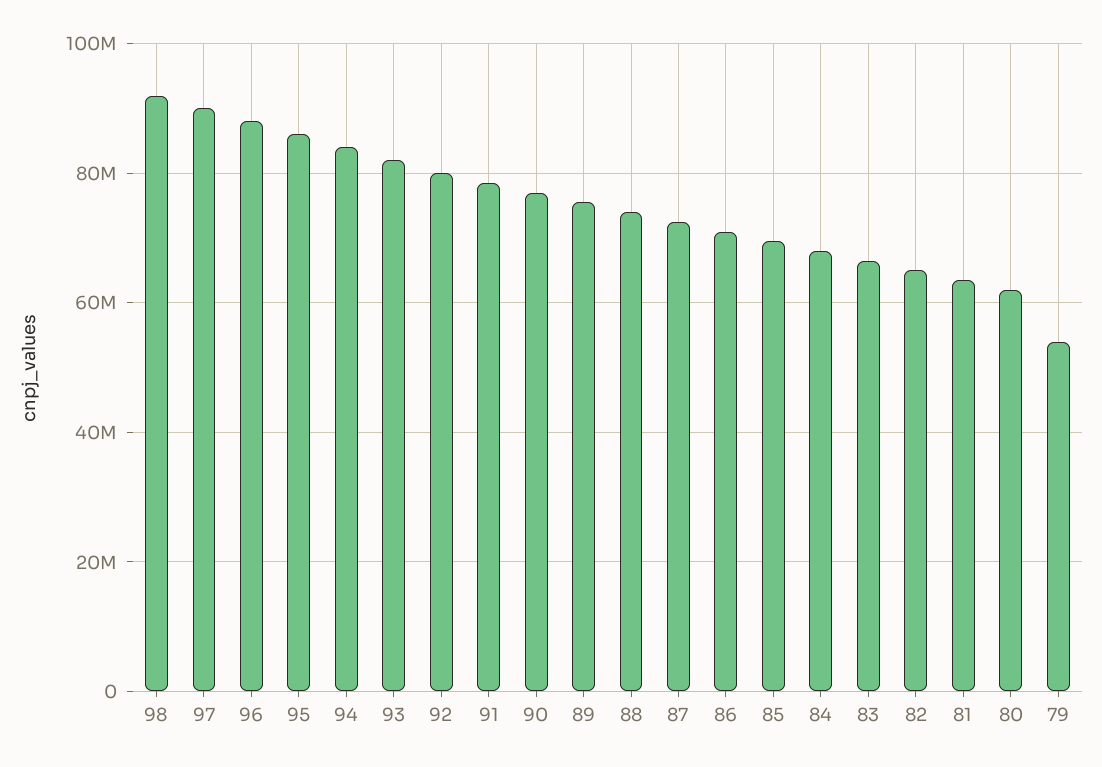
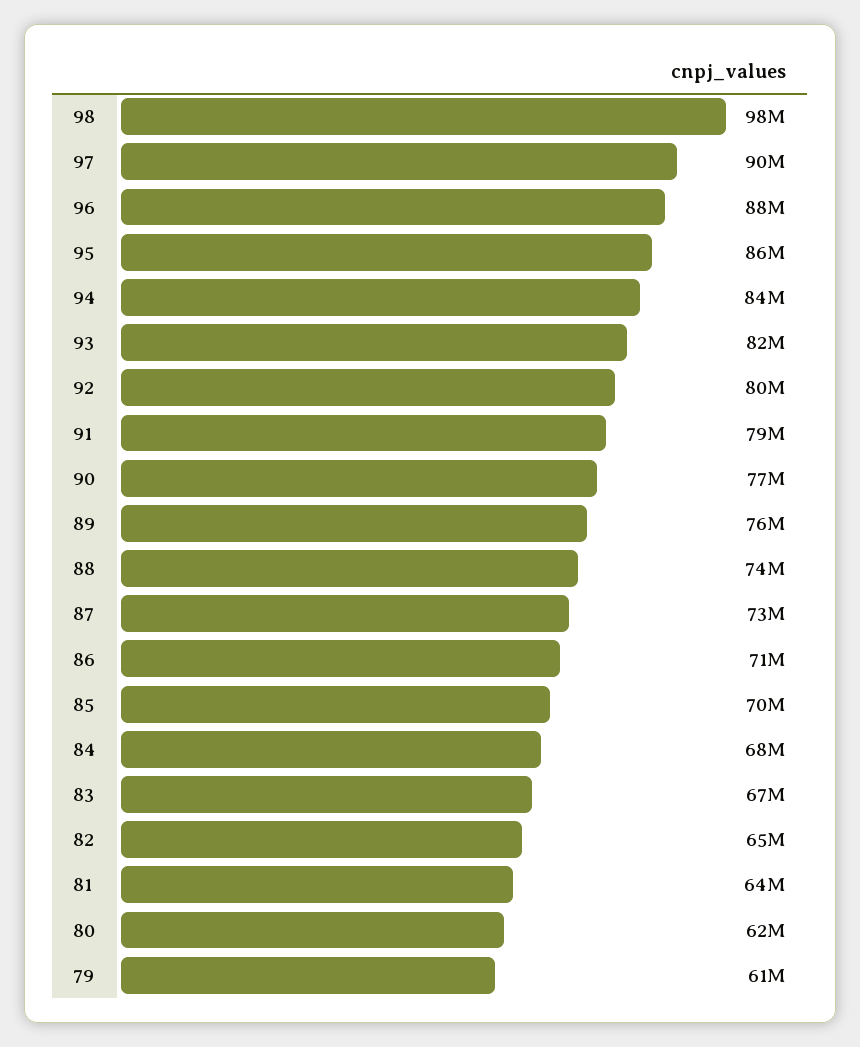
98: 92000000 -> 98000000
79: 54000000 -> 61000000

